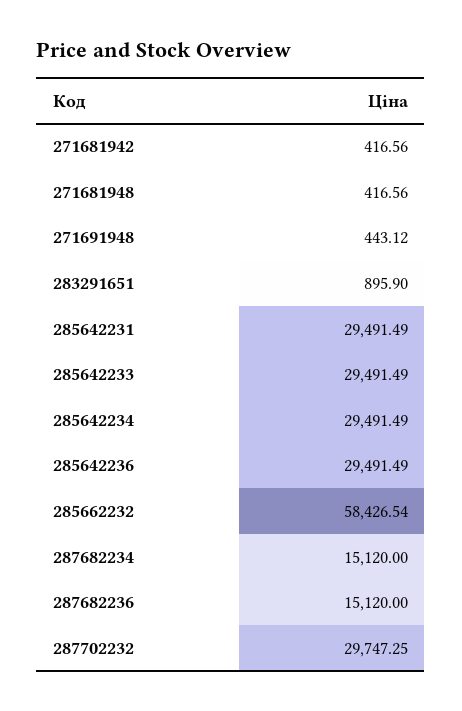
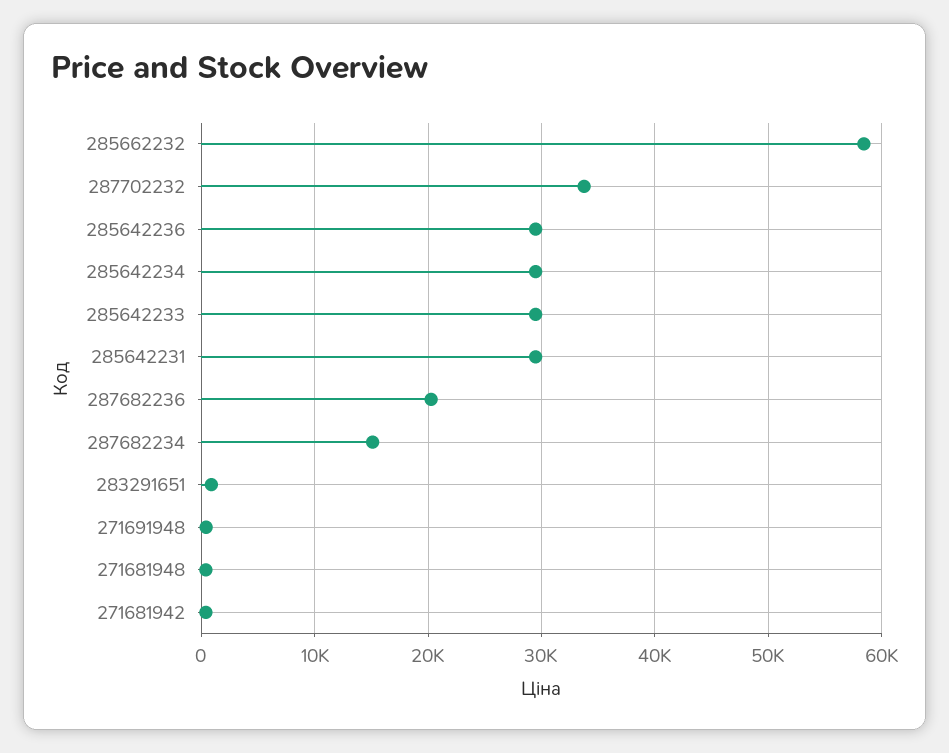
287682236: 15120 -> 20000
287702232: 29747.25 -> 34000

